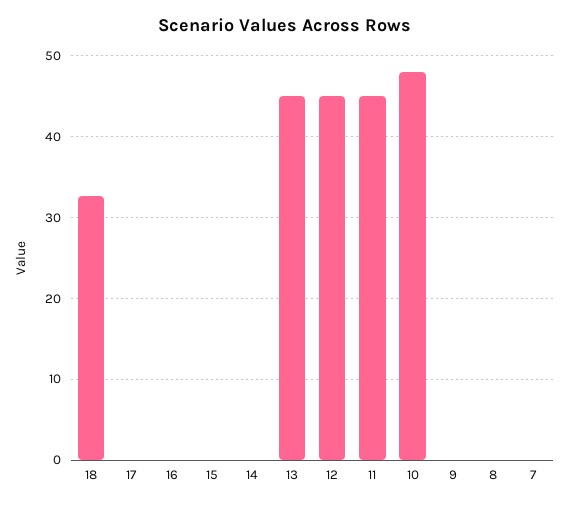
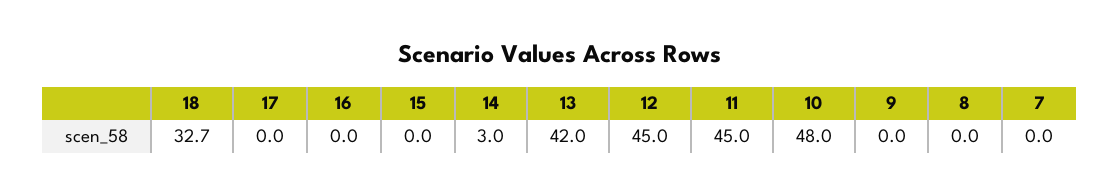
14: 0 -> 3
13: 45 -> 42

